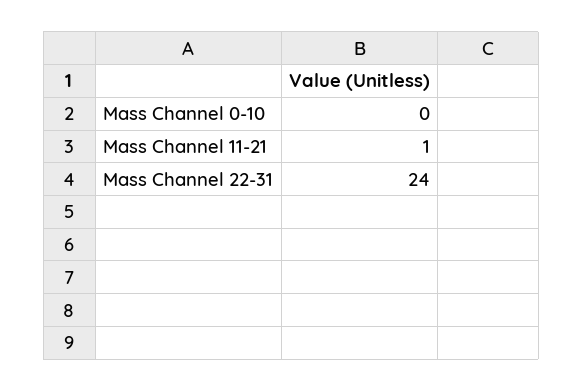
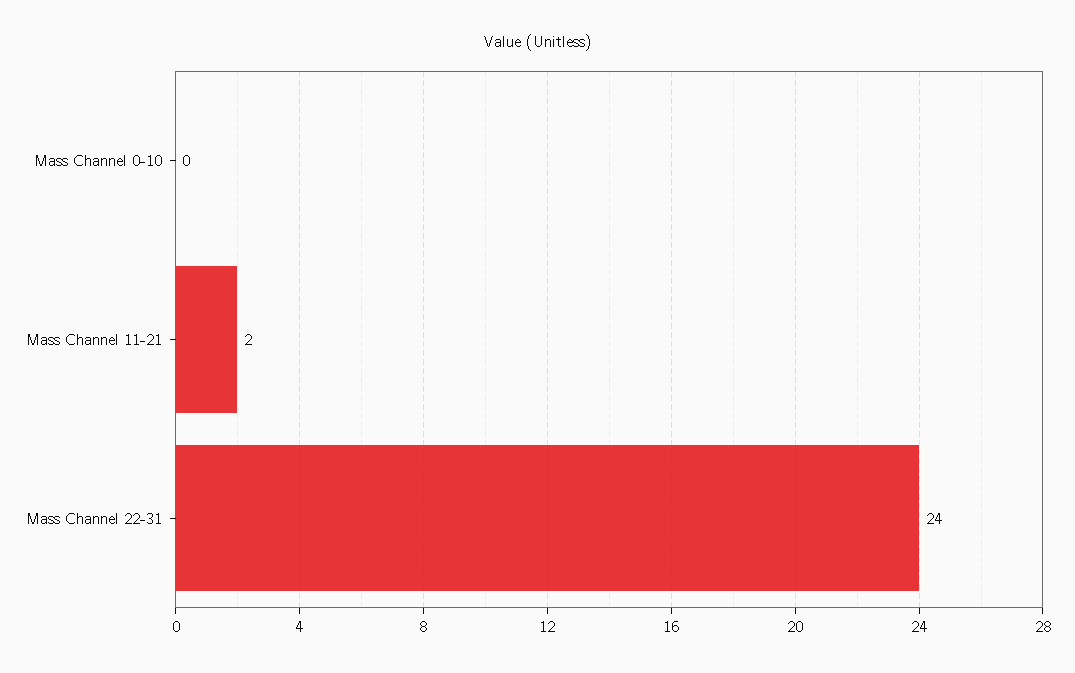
Mass Channel 11-21: 1 -> 2

